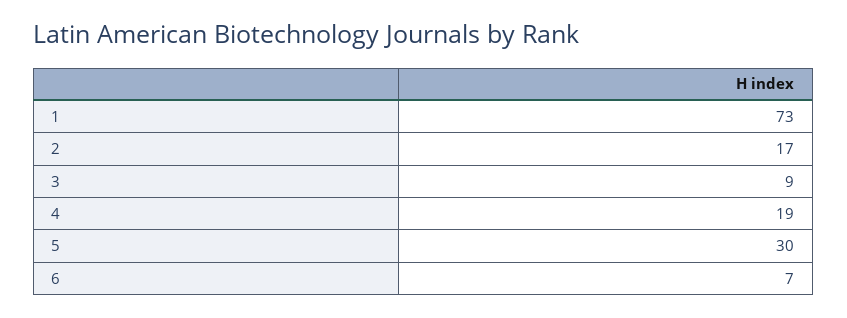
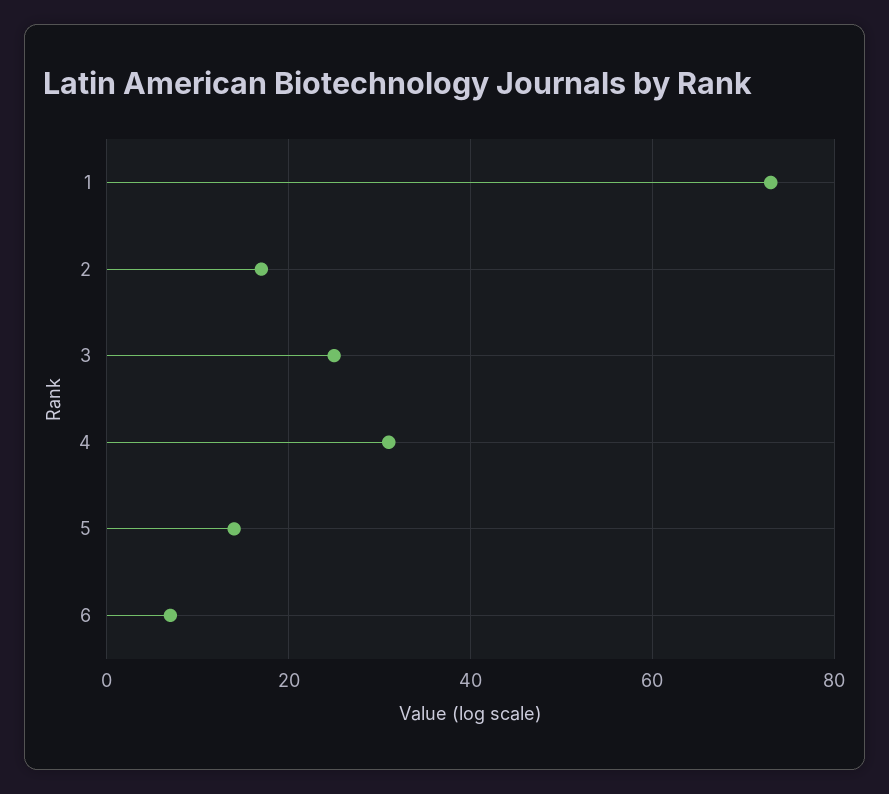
3: 9 -> 25
4: 19 -> 30
5: 30 -> 15

